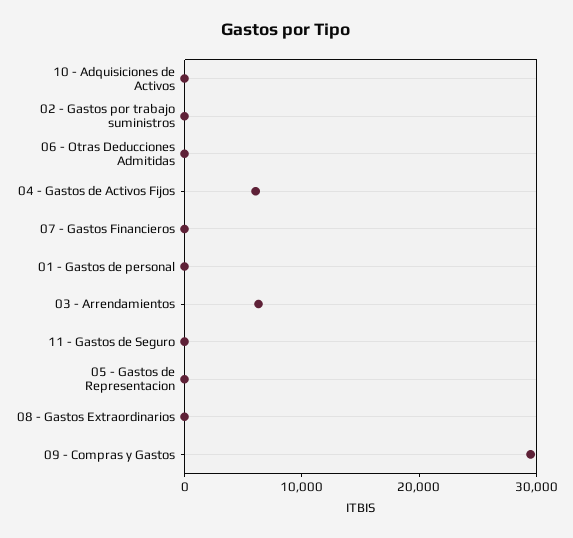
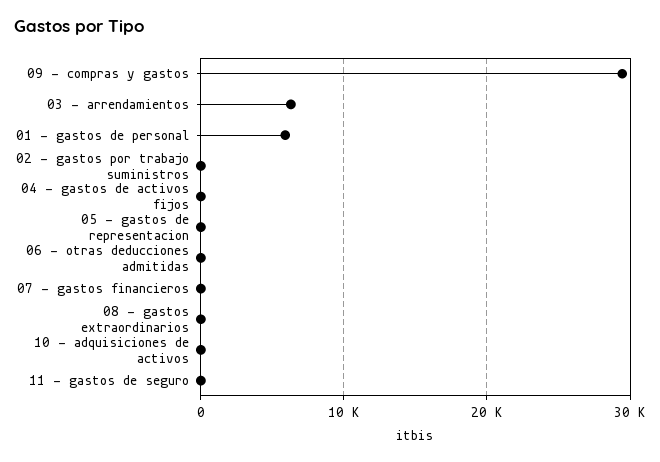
04 - Gastos de Activos Fijos: 6000 -> 0
01 - Gastos de personal: 0 -> 6000

